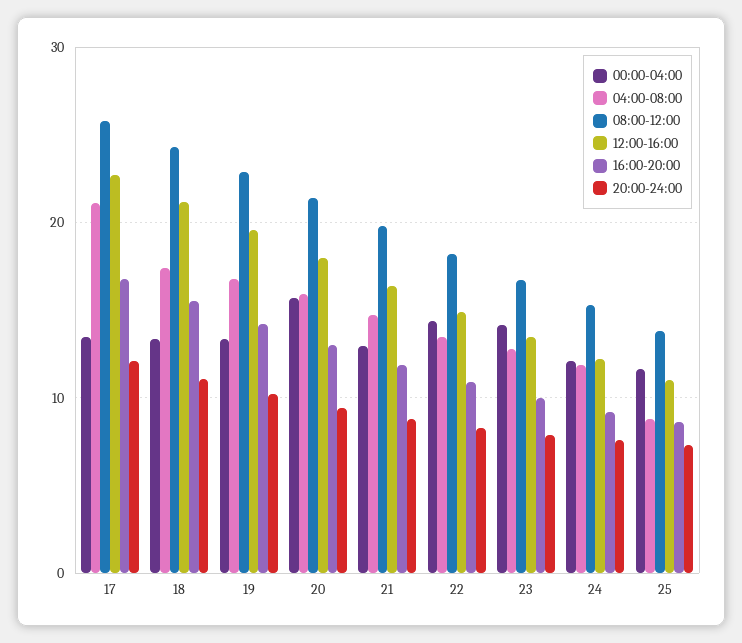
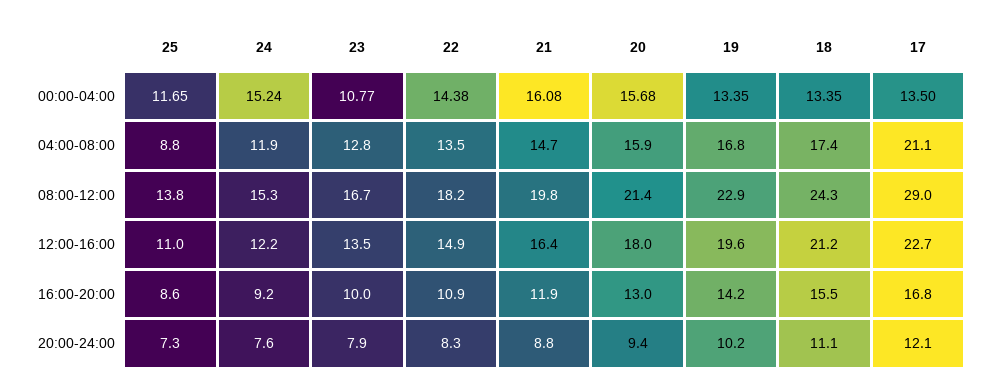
08:00-12:00, 17: 26 -> 29
00:00-04:00, 21: 13 -> 16.08
00:00-04:00, 23: 14 -> 10.77
00:00-04:00, 24: 12 -> 15.24

